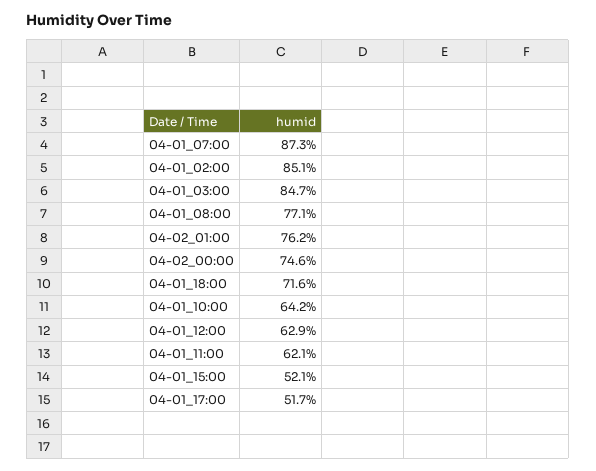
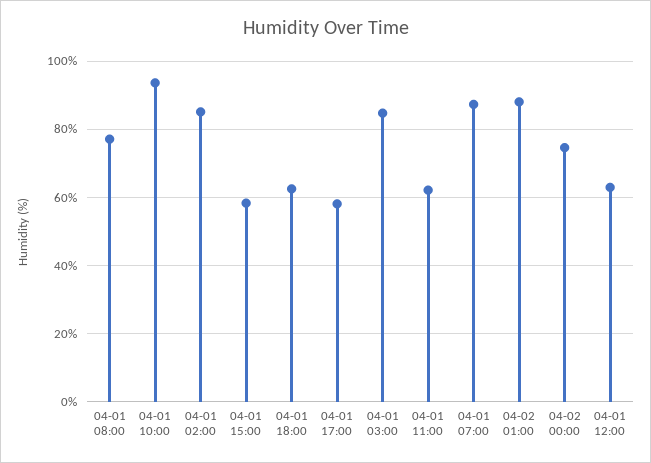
04-02_01:00: 76.2 -> 88
04-01_18:00: 71.6 -> 62
04-01_10:00: 64.2 -> 94
04-01_15:00: 52.1 -> 58
04-01_17:00: 51.7 -> 58

